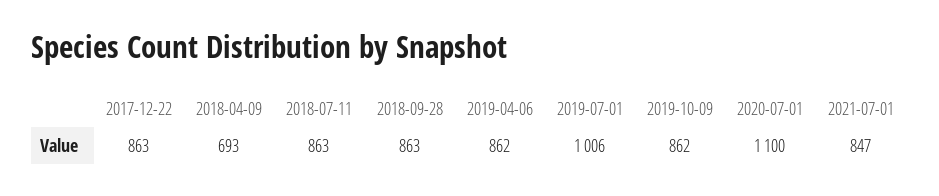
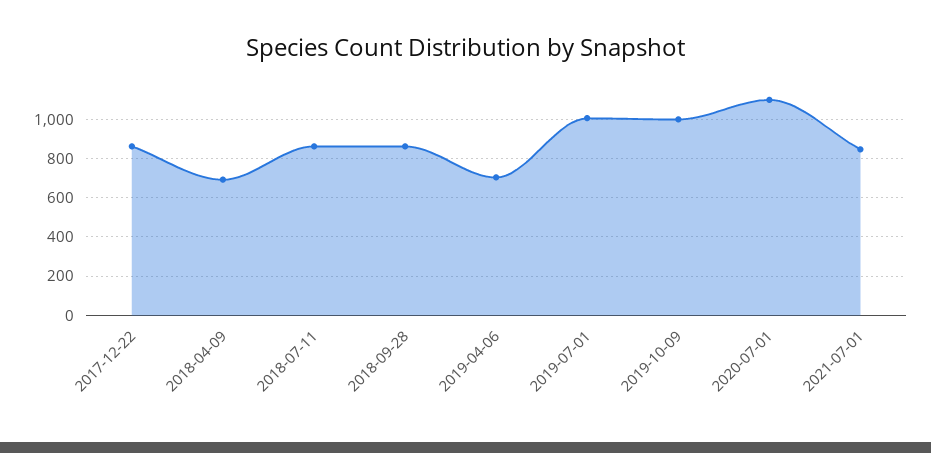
2019-04-06: 862 -> 700
2019-10-09: 862 -> 1000

